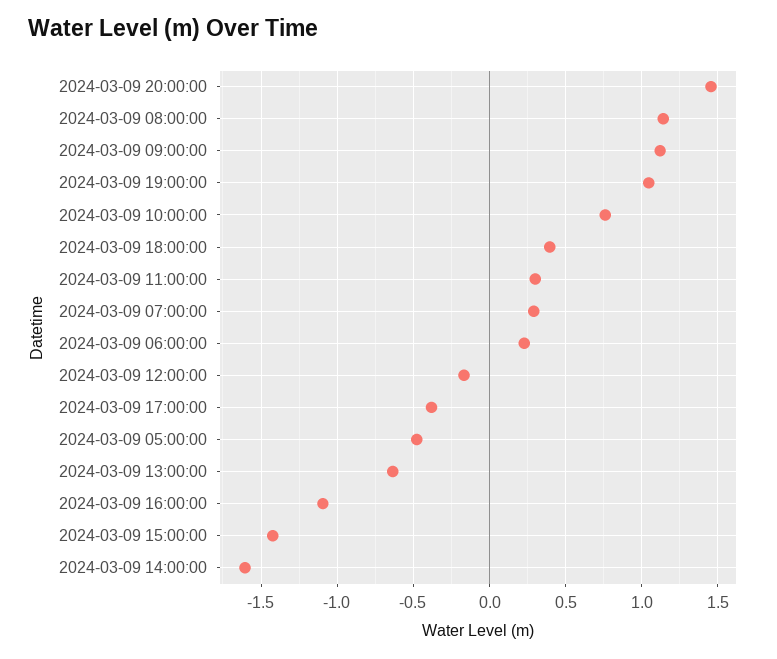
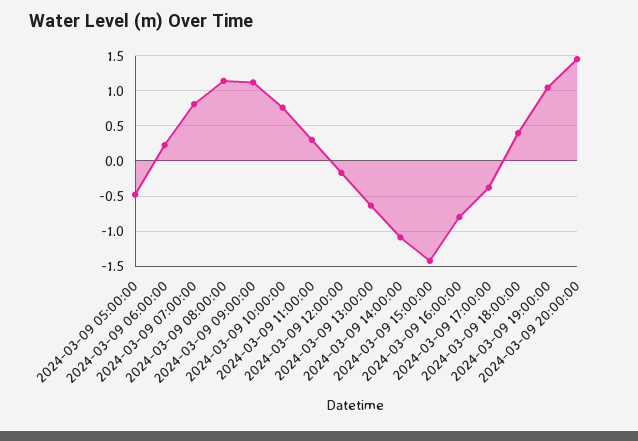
2024-03-09 07:00:00: 0.3 -> 0.8
2024-03-09 16:00:00: -1.1 -> -0.8
2024-03-09 14:00:00: -1.6 -> -1.1

